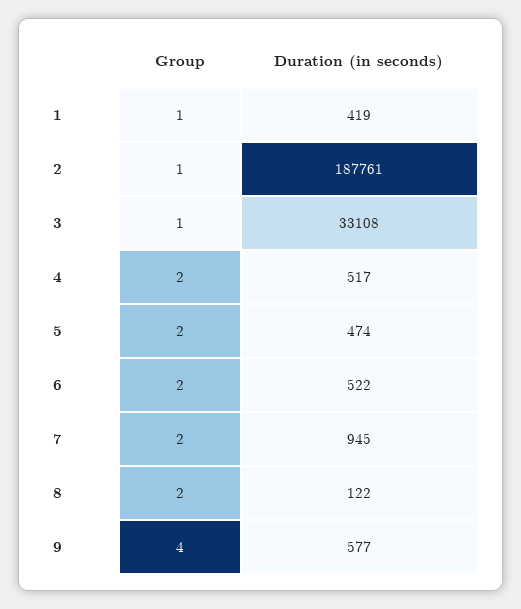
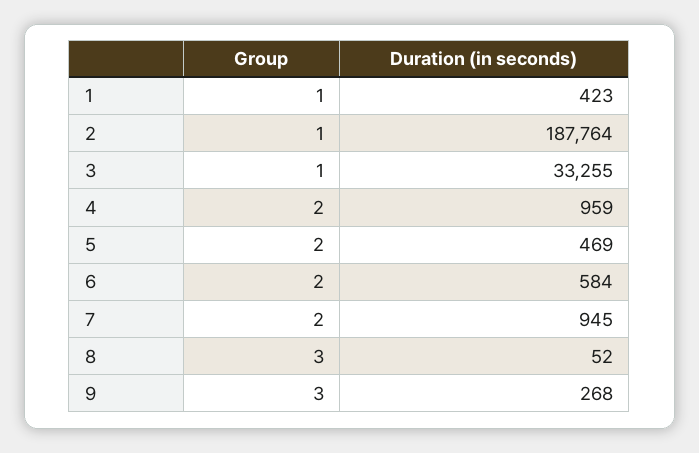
Duration (in seconds), 1: 419 -> 423
Duration (in seconds), 2: 187761 -> 187764
Duration (in seconds), 3: 33108 -> 33255
Duration (in seconds), 4: 517 -> 959
Duration (in seconds), 5: 474 -> 469
Duration (in seconds), 6: 522 -> 584
Group, 8: 2 -> 3
Duration (in seconds), 8: 122 -> 52
Group, 9: 4 -> 3
Duration (in seconds), 9: 577 -> 268

